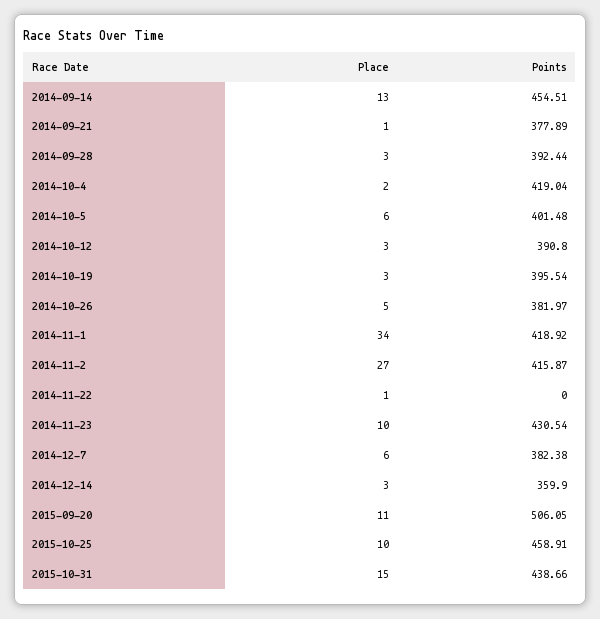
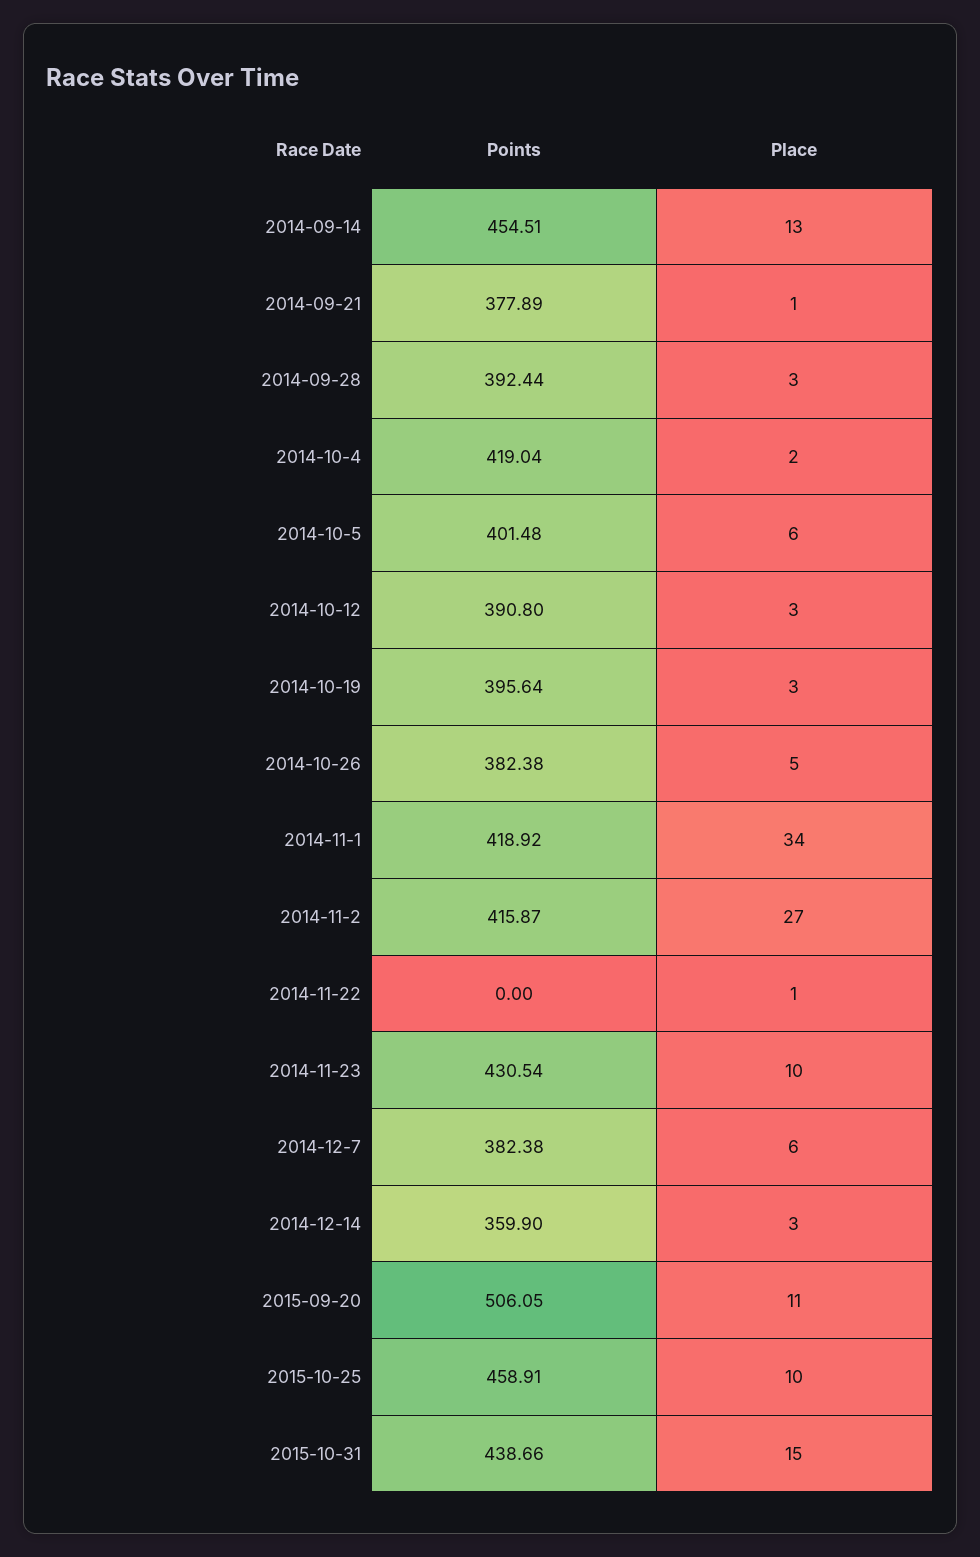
Points, 2014-10-19: 395.54 -> 395.64
Points, 2014-10-26: 381.97 -> 382.38

